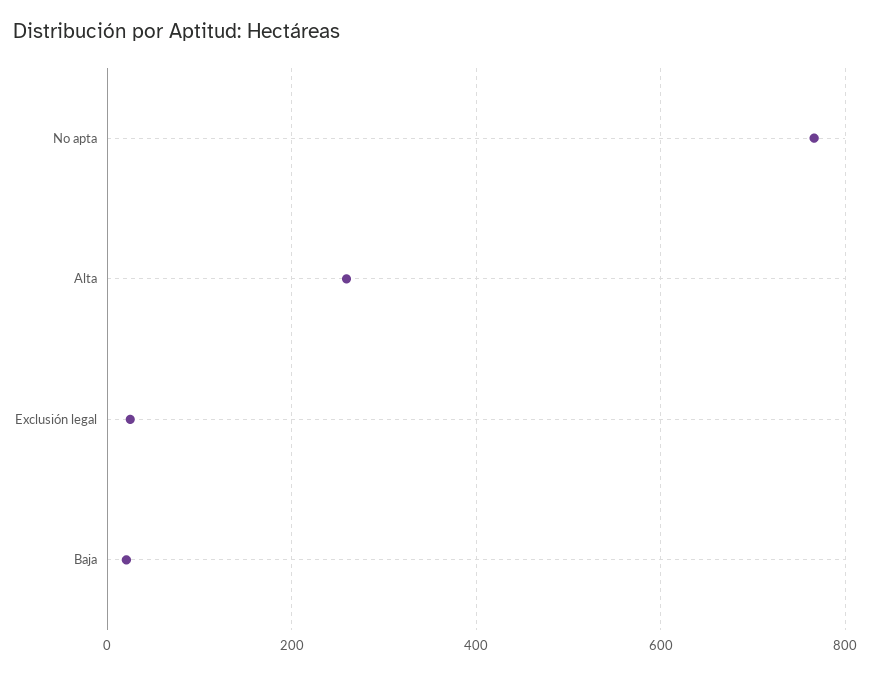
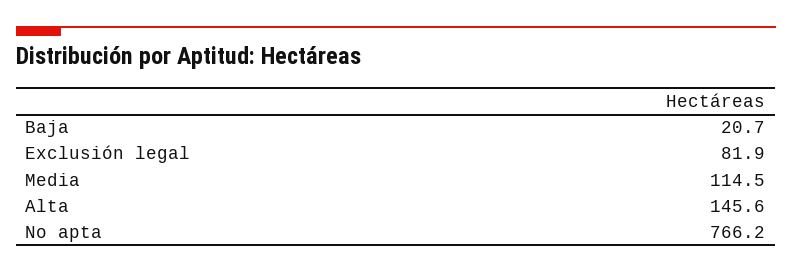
Alta: 260 -> 145.6
Exclusión legal: 20 -> 81.9
Media: none -> 114.5

